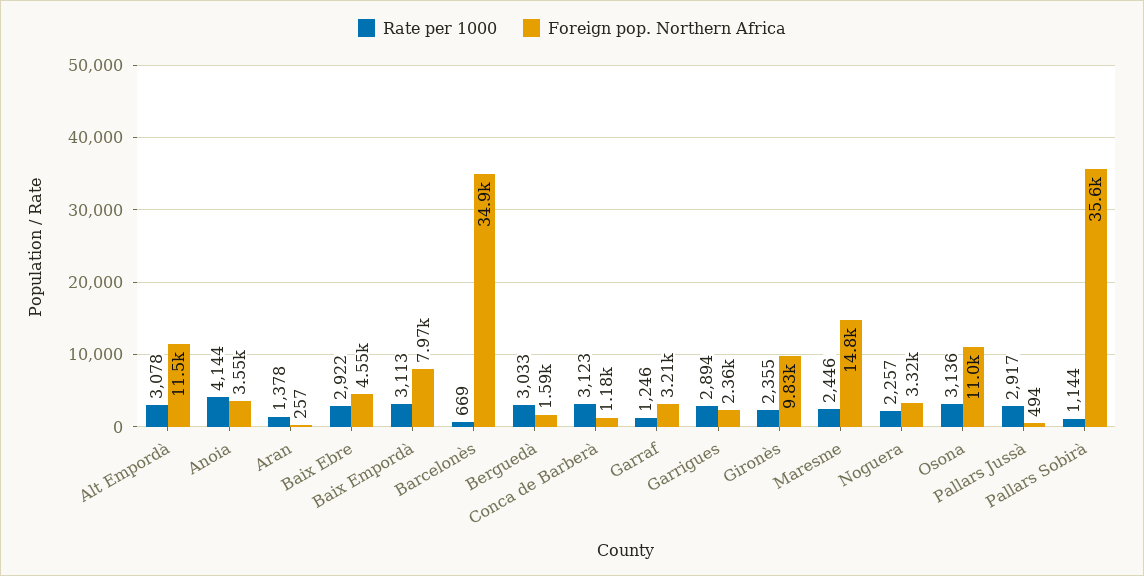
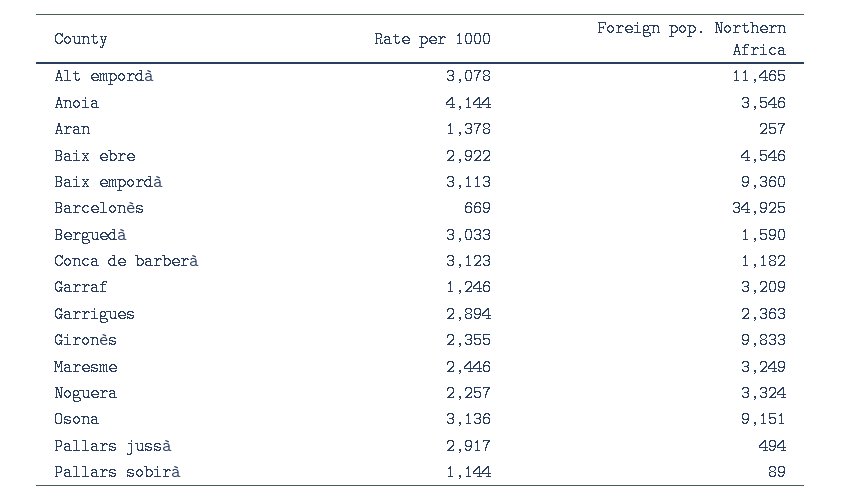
Foreign pop. Northern Africa, Baix Empordà: 7970 -> 9360
Foreign pop. Northern Africa, Maresme: 14800 -> 3249
Foreign pop. Northern Africa, Osona: 11000 -> 9151
Foreign pop. Northern Africa, Pallars Sobirà: 35600 -> 89

